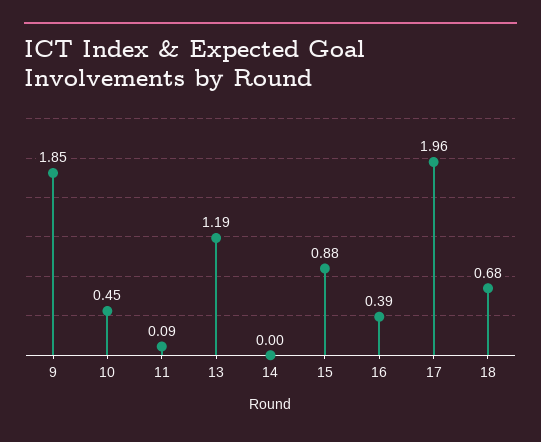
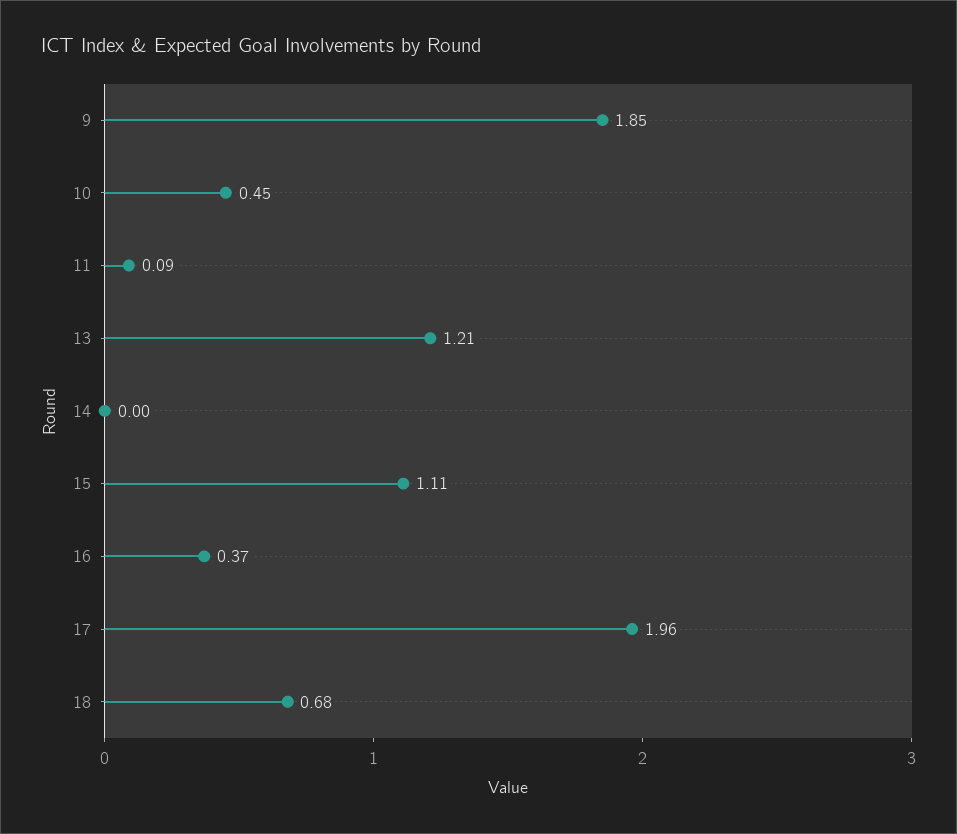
13: 1.19 -> 1.21
15: 0.88 -> 1.11
16: 0.39 -> 0.37

